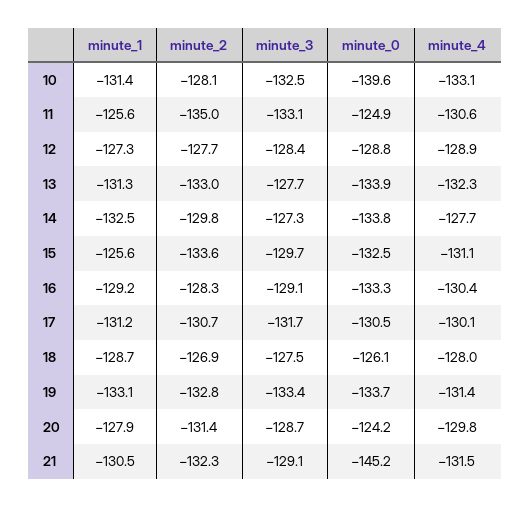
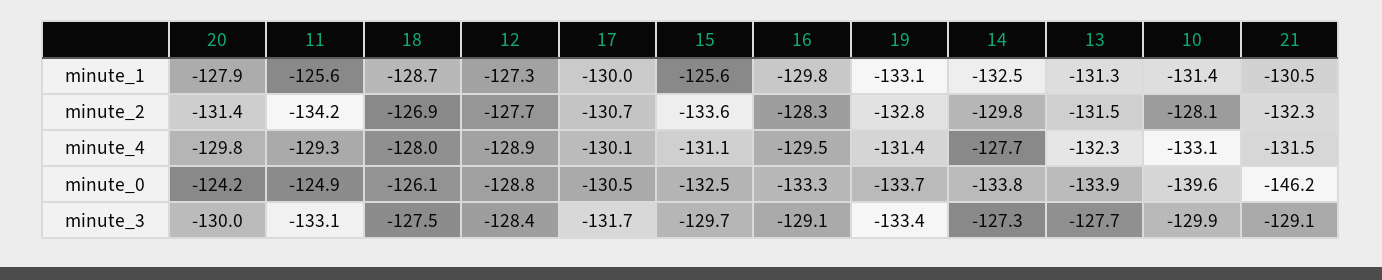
minute_3, 10: -132.5 -> -129.9
minute_2, 11: -135 -> -134.2
minute_4, 11: -130.6 -> -129.3
minute_2, 13: -133 -> -131.5
minute_1, 16: -129.2 -> -129.8
minute_4, 16: -130.4 -> -129.5
minute_1, 17: -131.2 -> -130
minute_3, 20: -128.7 -> -130
minute_0, 21: -145.2 -> -146.2

